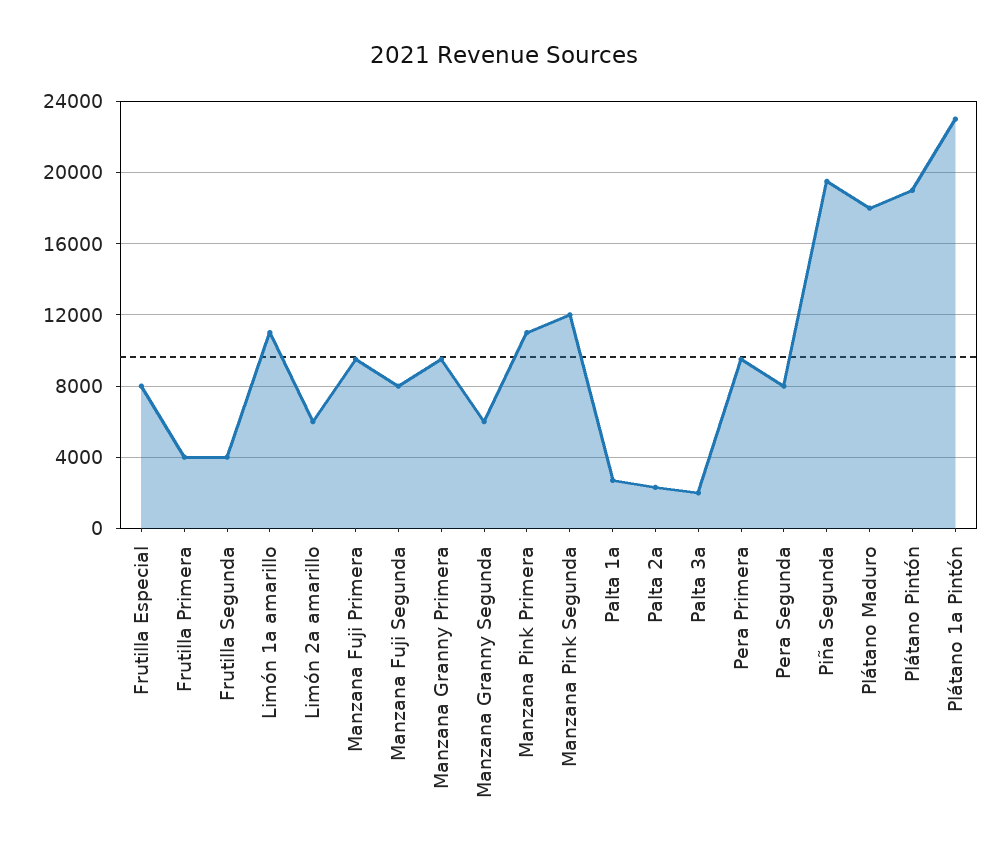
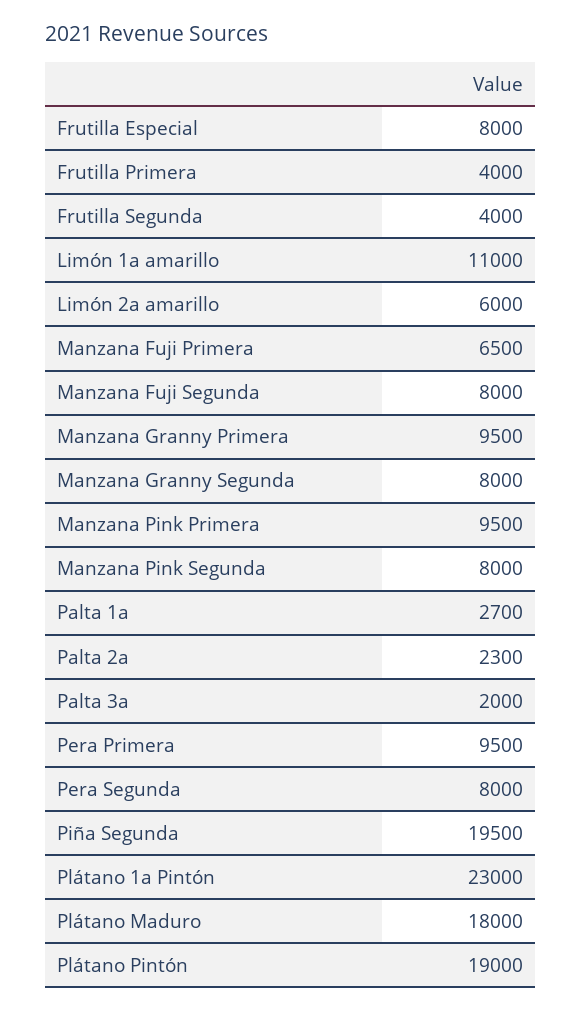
Manzana Fuji Primera: 9500 -> 6500
Manzana Granny Segunda: 6000 -> 8000
Manzana Pink Primera: 11000 -> 9500
Manzana Pink Segunda: 12000 -> 8000

